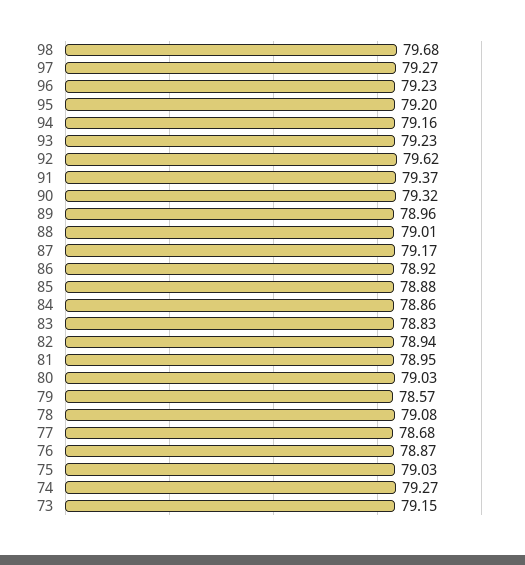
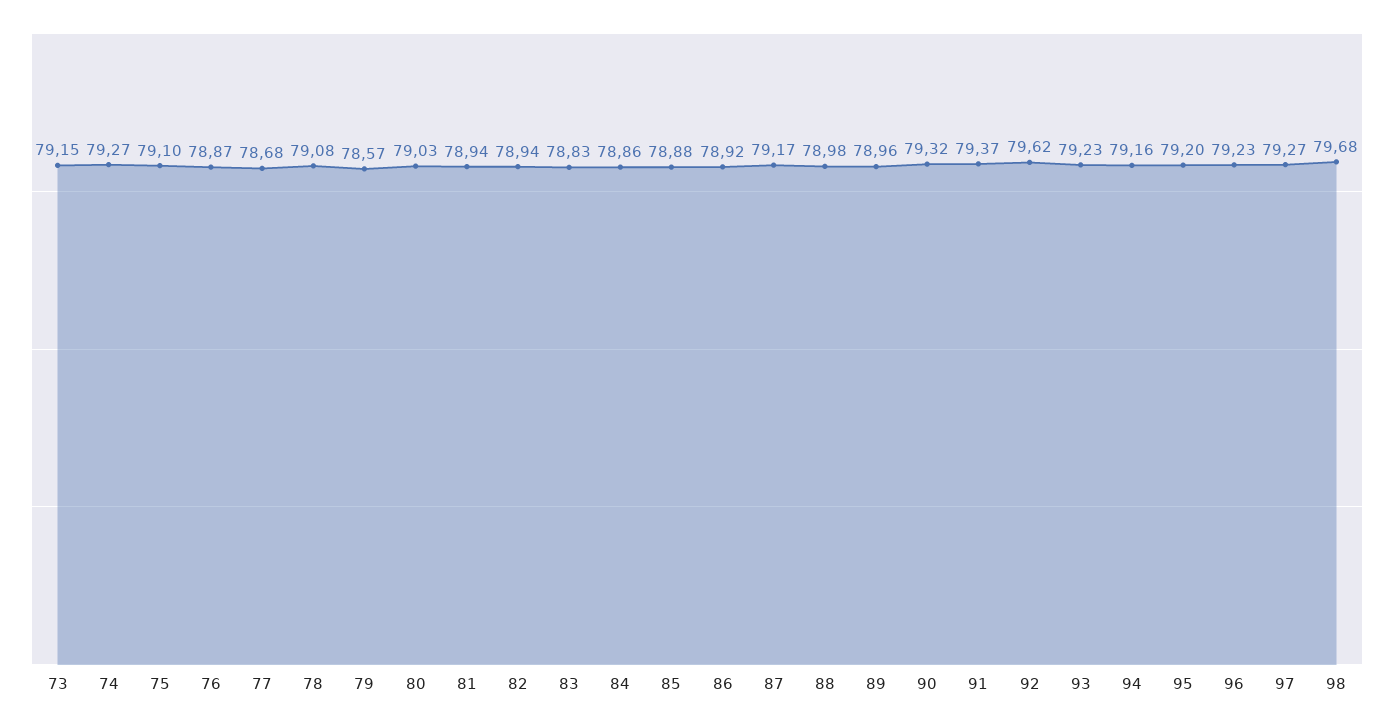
88: 79.01 -> 78.98
81: 78.95 -> 78.94
75: 79.03 -> 79.1

